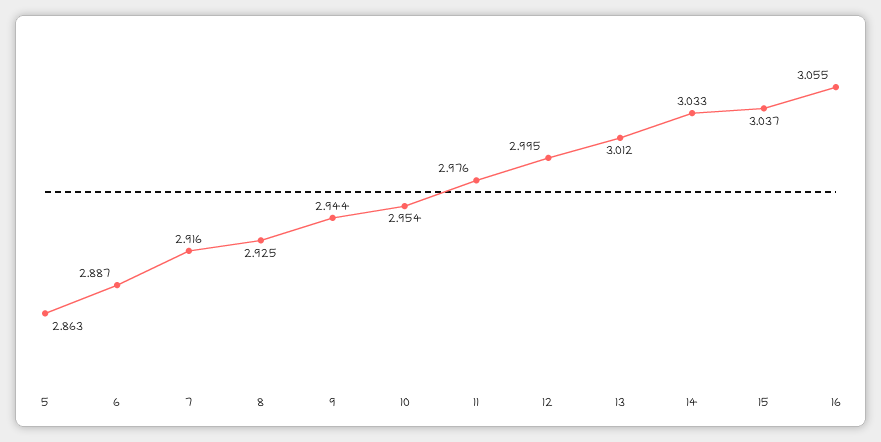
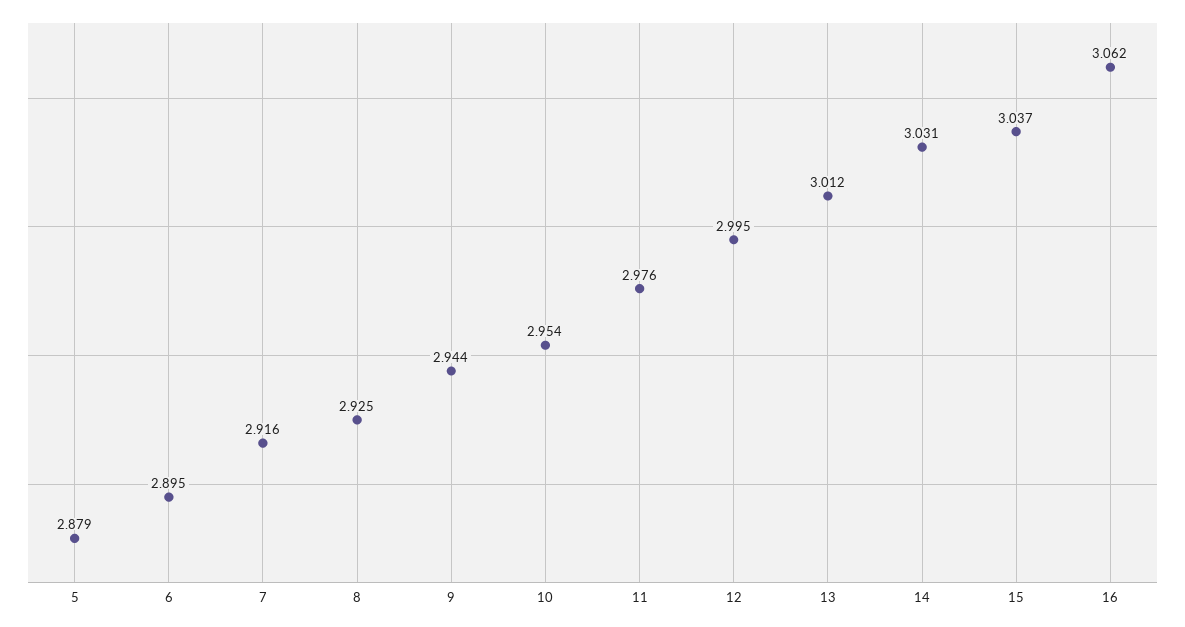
5: 2.863 -> 2.879
6: 2.887 -> 2.895
14: 3.033 -> 3.031
16: 3.055 -> 3.062

